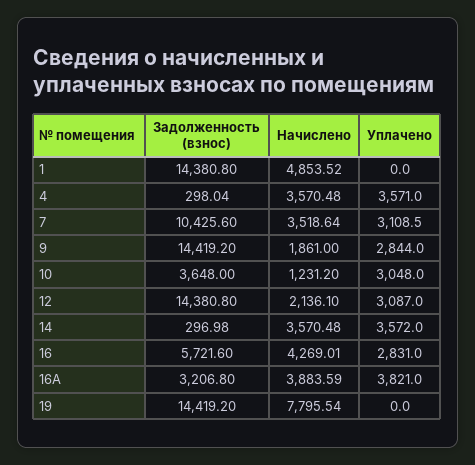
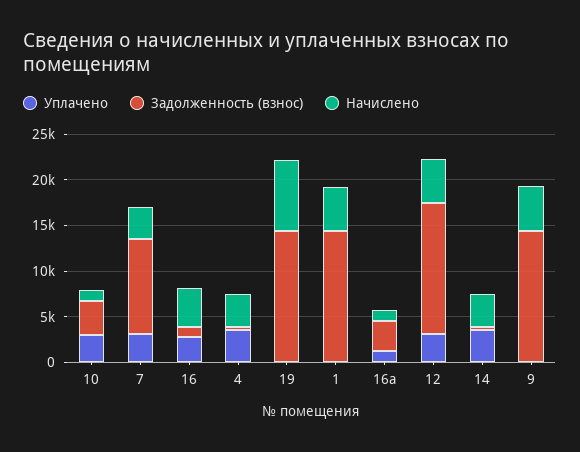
Начислено, 9: 1861 -> 5000
Уплачено, 9: 2844 -> 0
Начислено, 12: 2136.1 -> 5000
Задолженность (взнос), 16: 5721.6 -> 1000
Начислено, 16А: 3883.59 -> 1000
Уплачено, 16А: 3821 -> 1000

